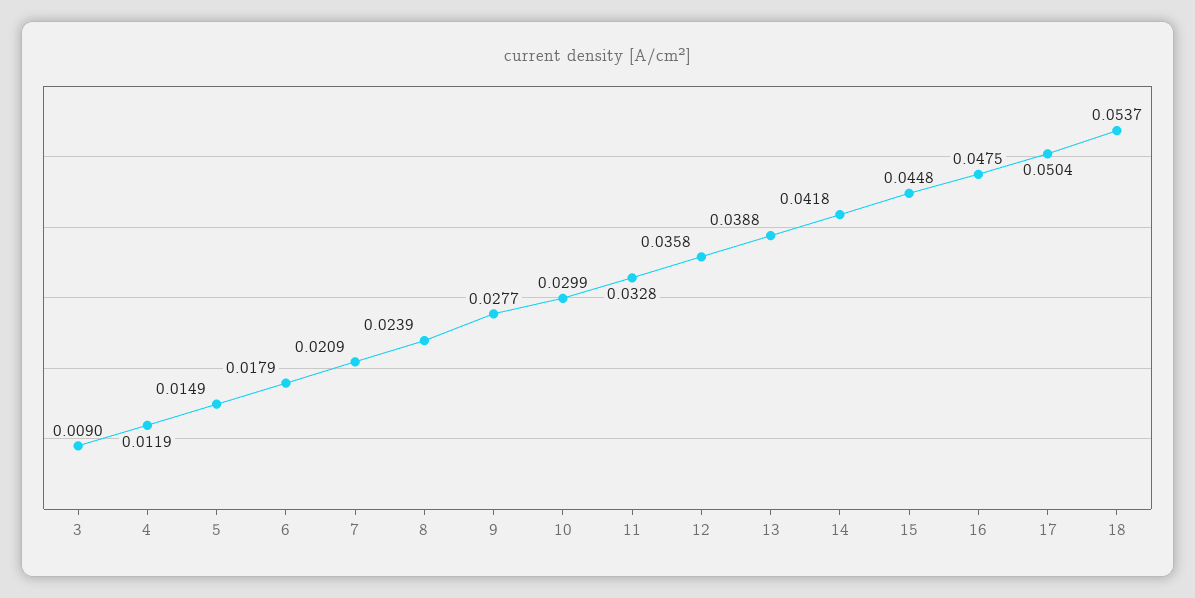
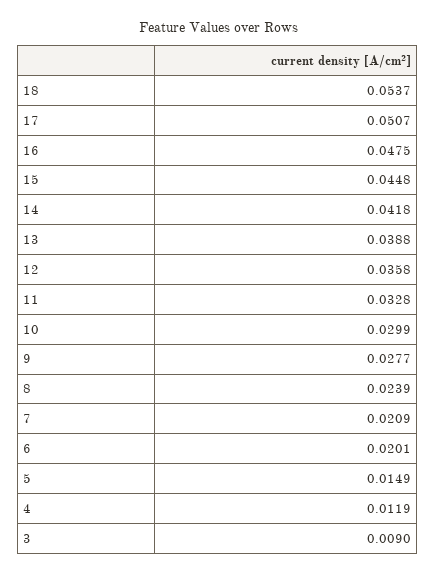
6: 0.0179 -> 0.0201
17: 0.0504 -> 0.0507

